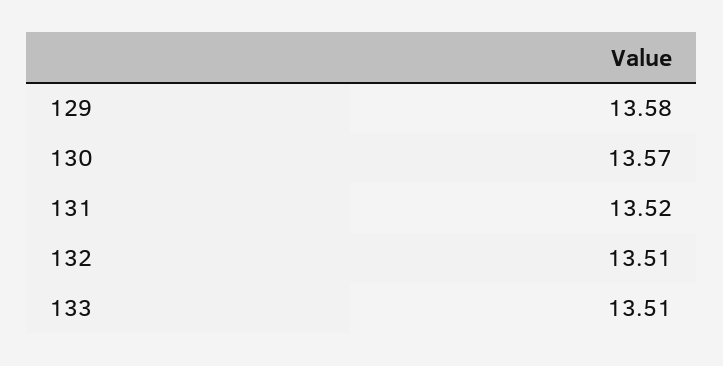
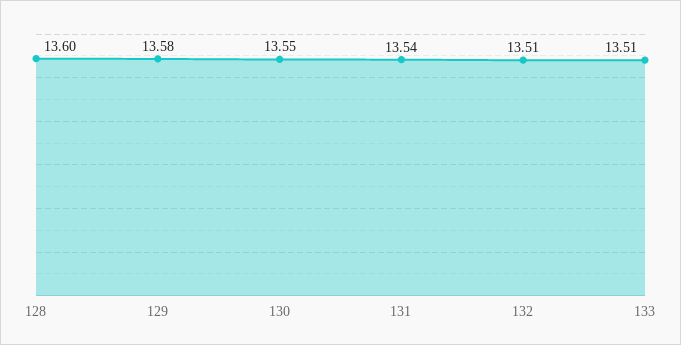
130: 13.57 -> 13.55
131: 13.52 -> 13.54
128: none -> 13.6

